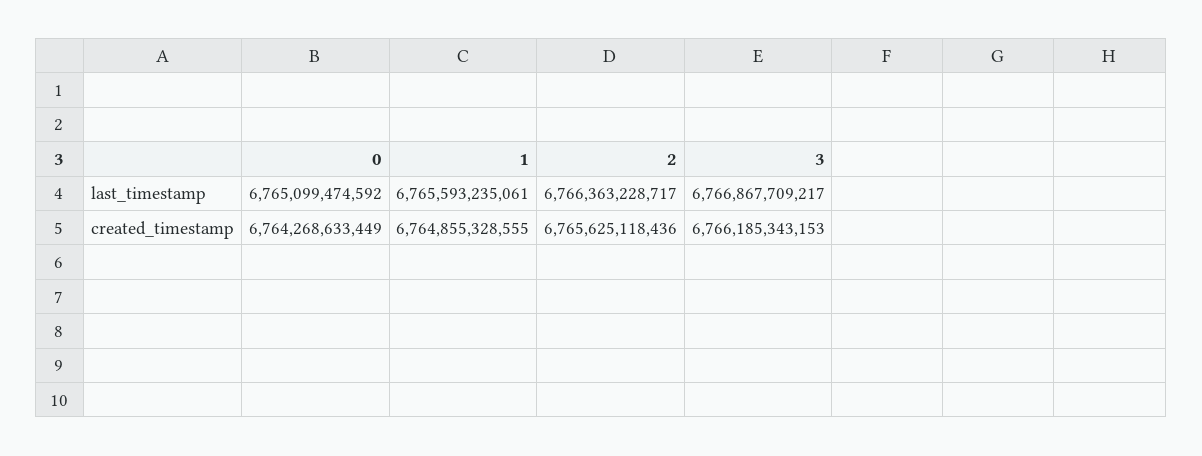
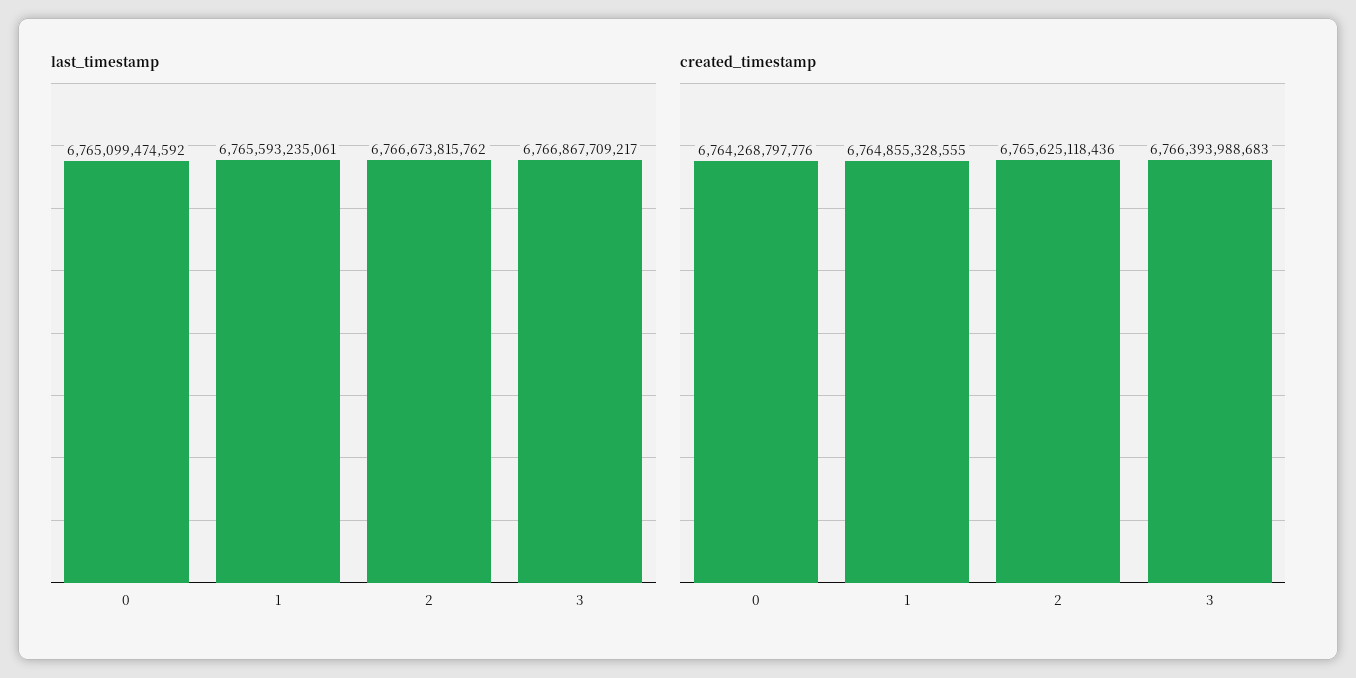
last_timestamp, 2: 6766363228717 -> 6766673815762
created_timestamp, 0: 6764268633449 -> 6764268797776
created_timestamp, 3: 6766185343153 -> 6766393988683

